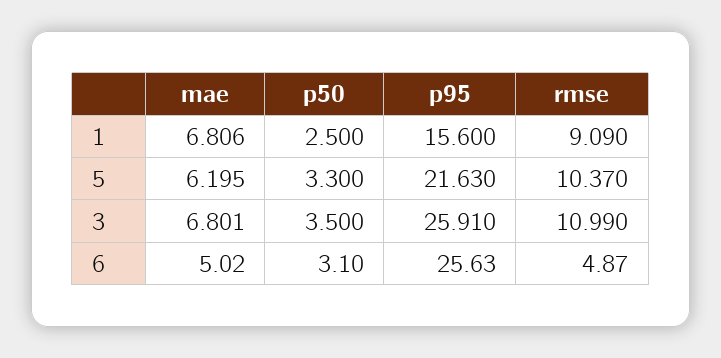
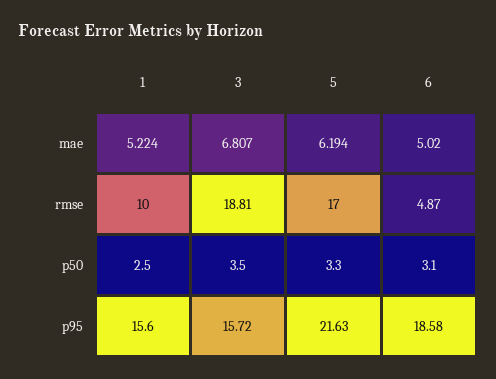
mae, 1: 6.806 -> 5.224
rmse, 1: 9.09 -> 10
mae, 5: 6.195 -> 6.194
rmse, 5: 10.37 -> 17
mae, 3: 6.801 -> 6.807
p95, 3: 25.91 -> 15.72
rmse, 3: 10.99 -> 18.81
p95, 6: 25.63 -> 18.58

